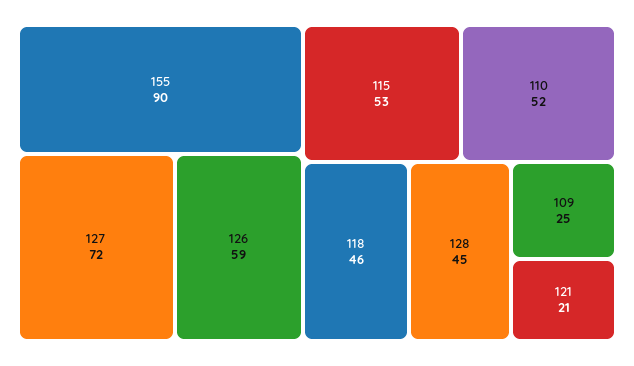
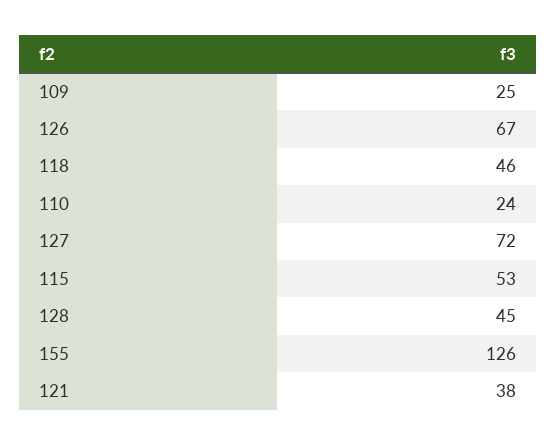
155: 90 -> 126
126: 59 -> 67
110: 52 -> 24
121: 21 -> 38

